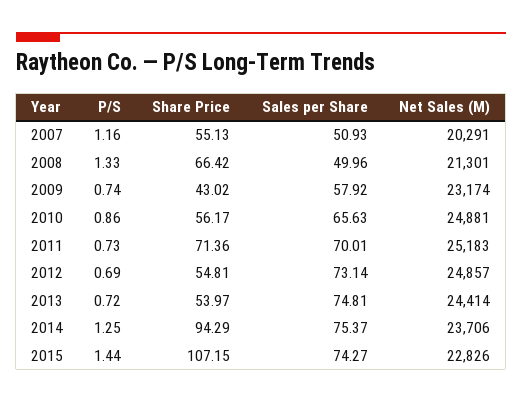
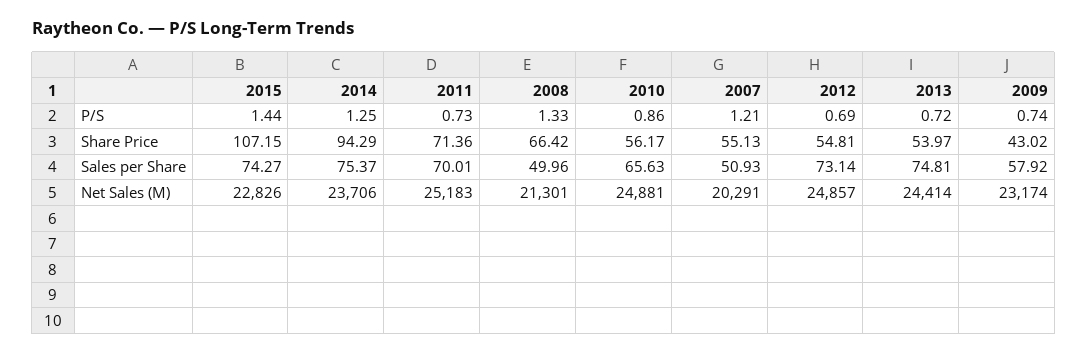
P/S, 2007: 1.16 -> 1.21

